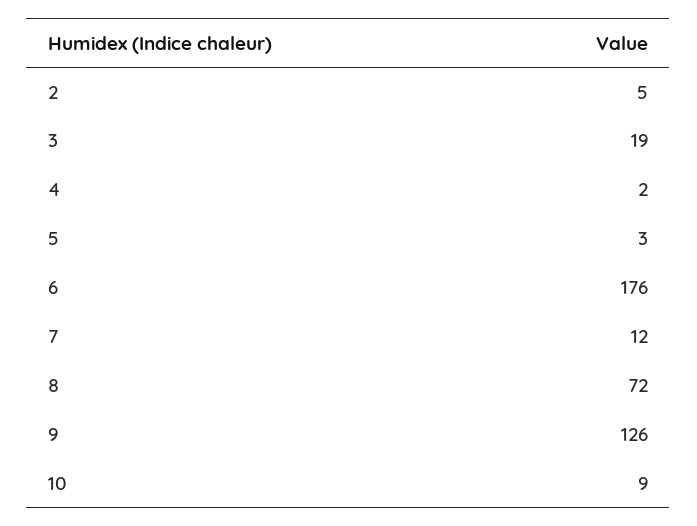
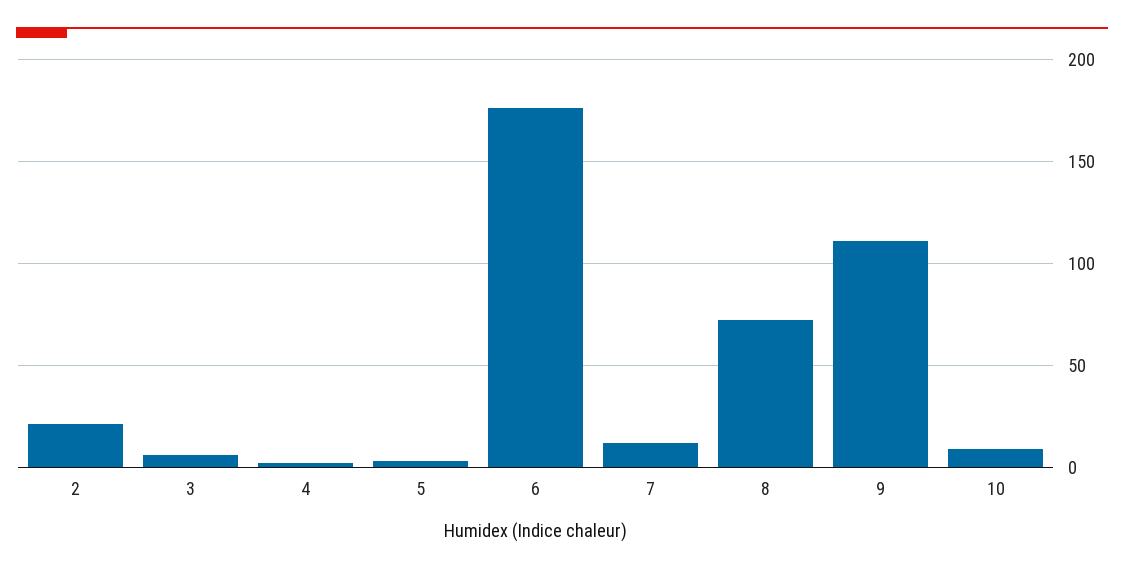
2: 5 -> 20
3: 19 -> 5
9: 126 -> 110

